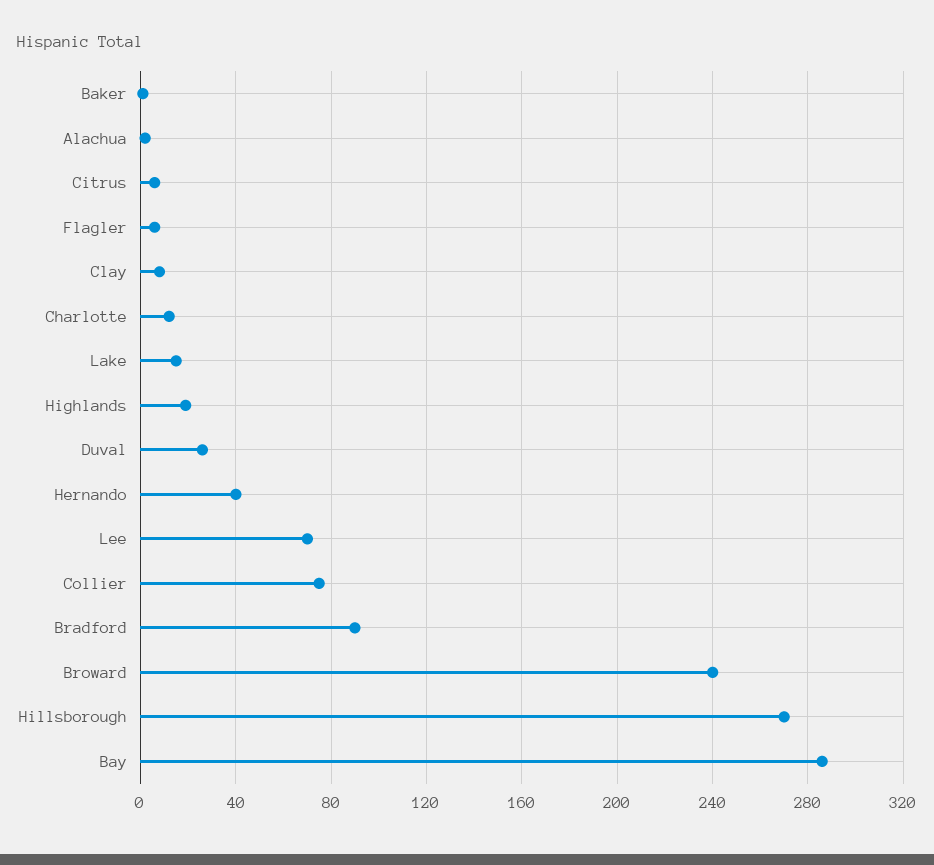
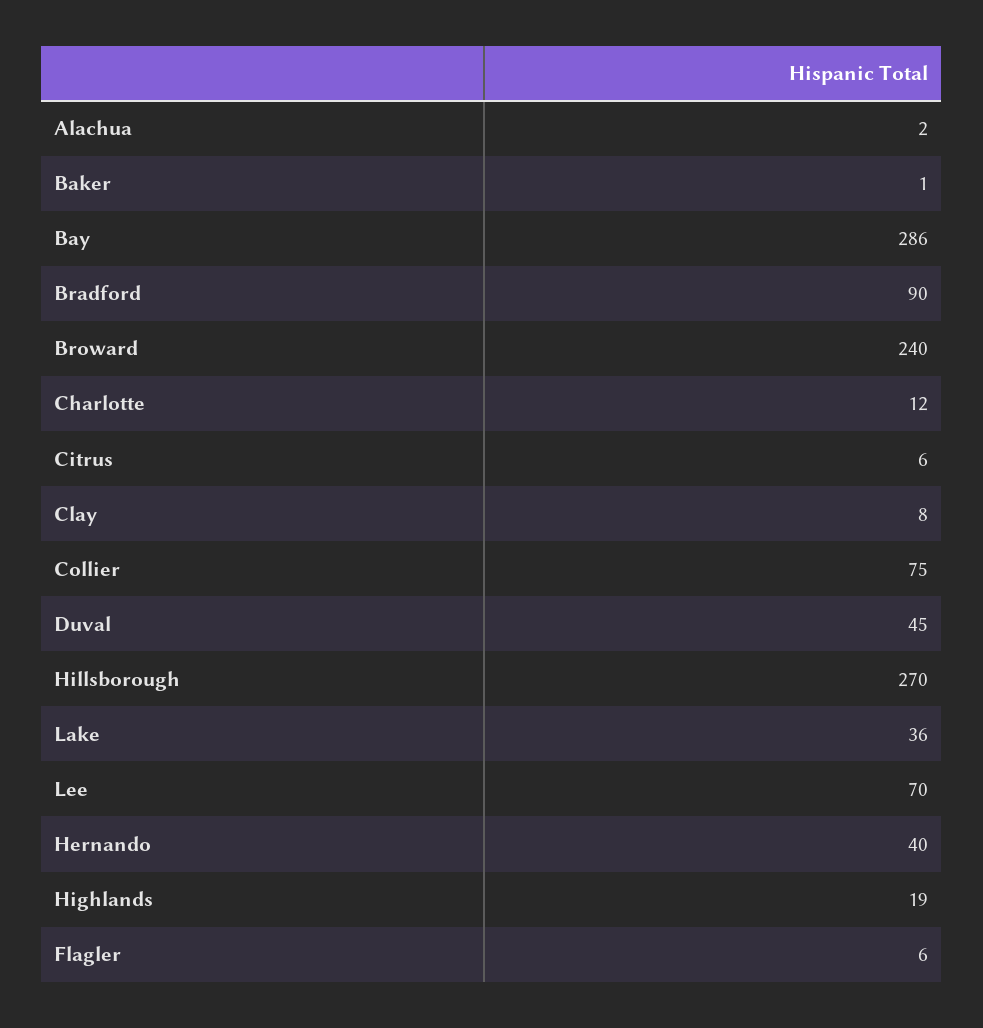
Lake: 15 -> 36
Duval: 25 -> 45

